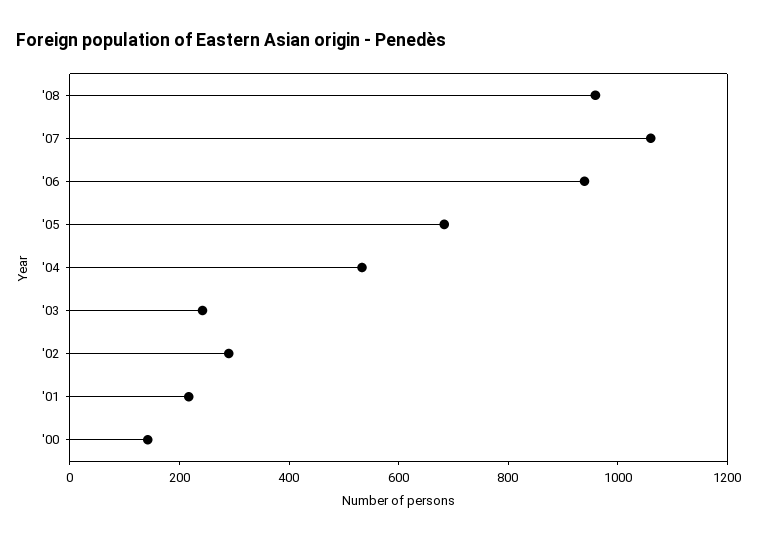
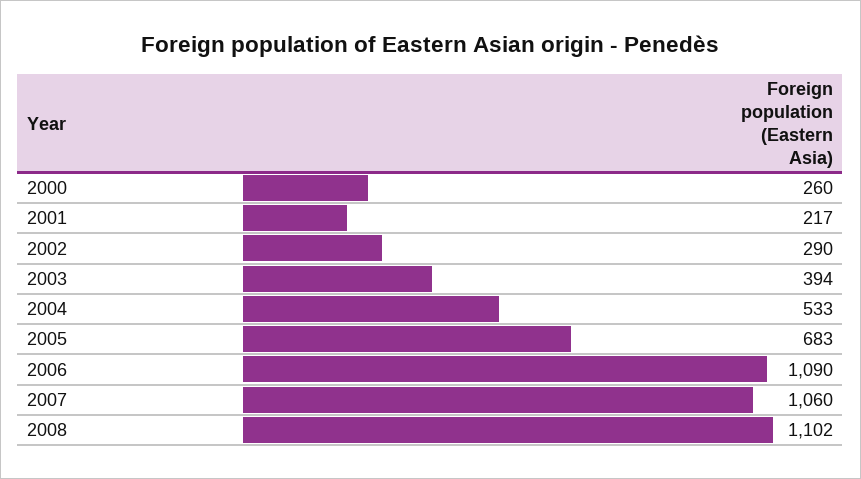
'08: 950 -> 1102
'06: 950 -> 1090
'03: 250 -> 394
'00: 150 -> 260

